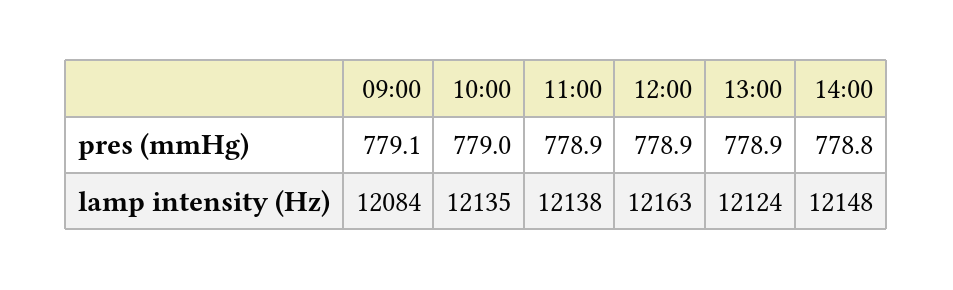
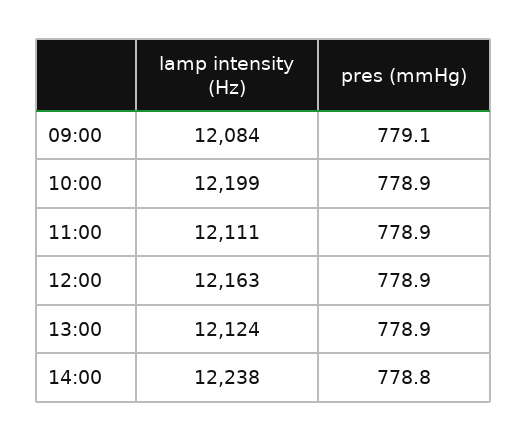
10:00, pres (mmHg): 779 -> 778.9
10:00, lamp intensity (Hz): 12135 -> 12199
11:00, lamp intensity (Hz): 12138 -> 12111
14:00, lamp intensity (Hz): 12148 -> 12238

